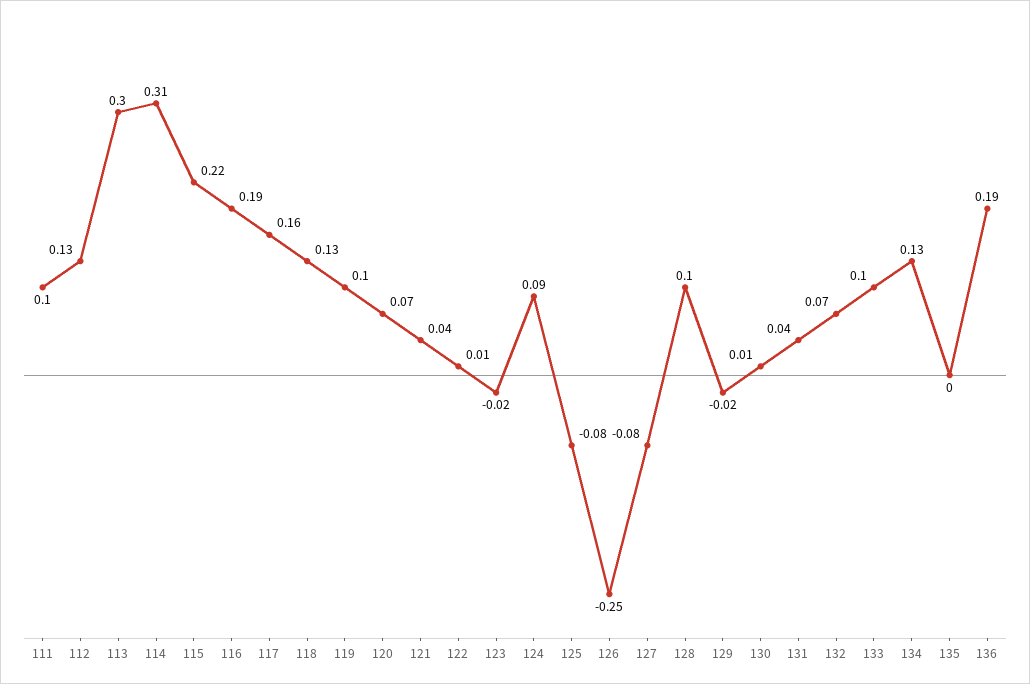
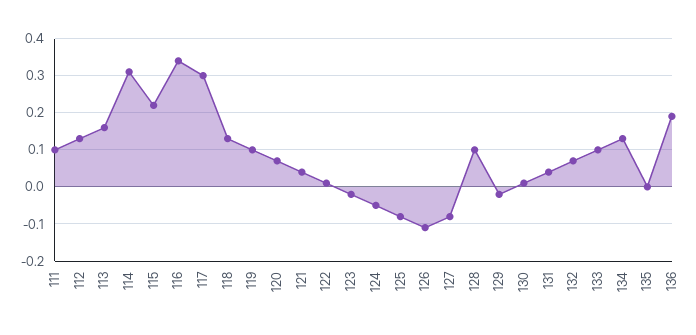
113: 0.3 -> 0.15
116: 0.19 -> 0.35
117: 0.16 -> 0.3
124: 0.09 -> -0.05
126: -0.25 -> -0.1

